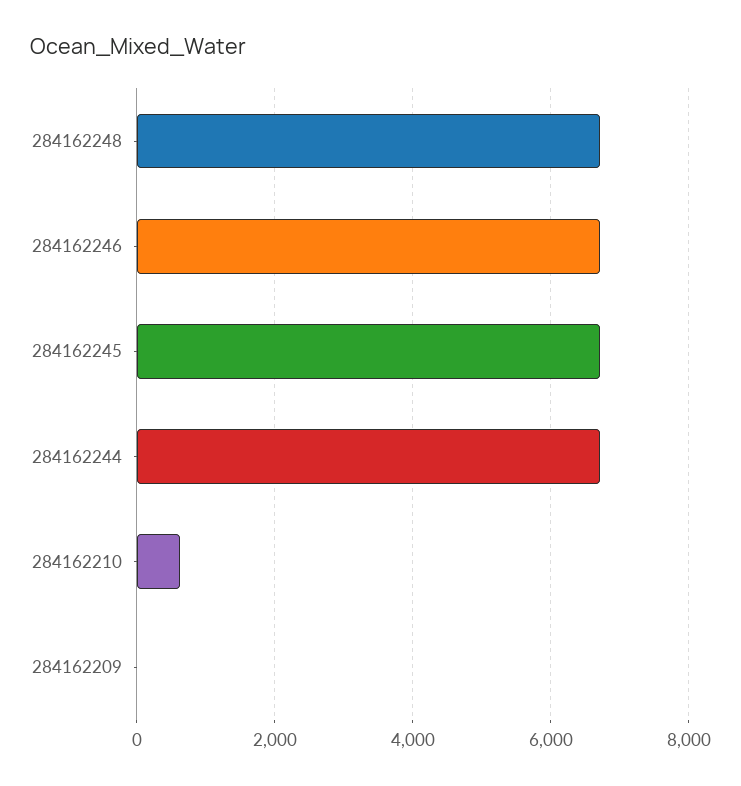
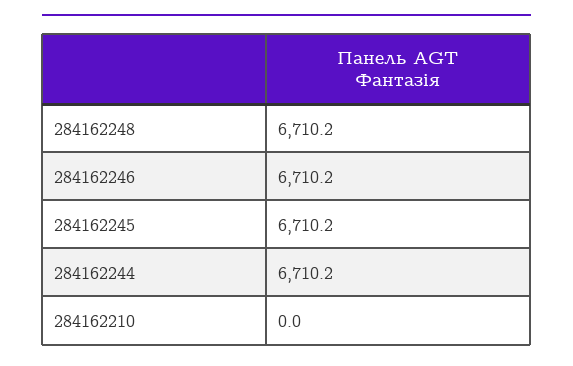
284162210: 600 -> 0
284162209: 0 -> none

